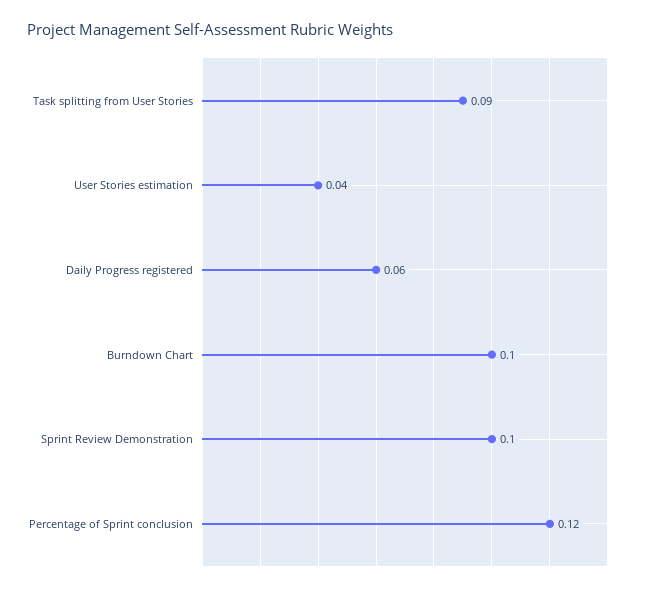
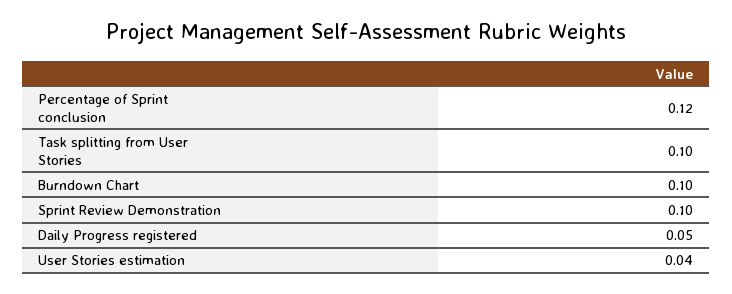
Task splitting from User Stories: 0.09 -> 0.1
Daily Progress registered: 0.06 -> 0.05

